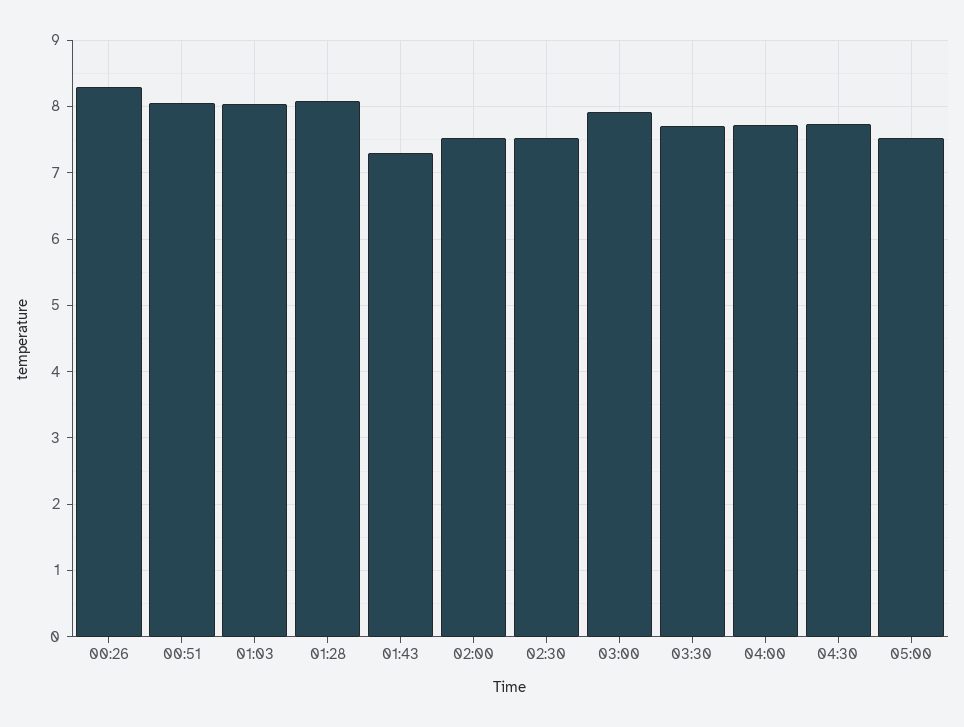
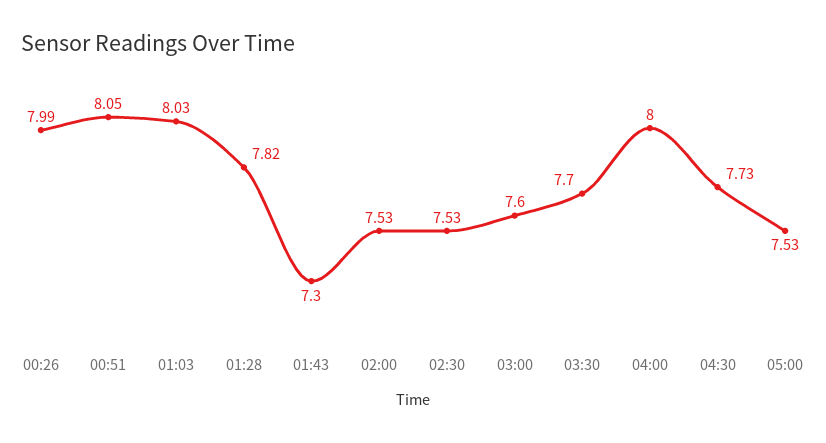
00:26: 8.3 -> 7.99
01:28: 8.1 -> 7.82
03:00: 7.9 -> 7.6
04:00: 7.7 -> 8

